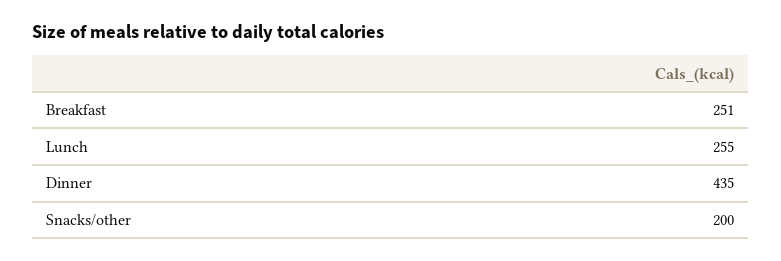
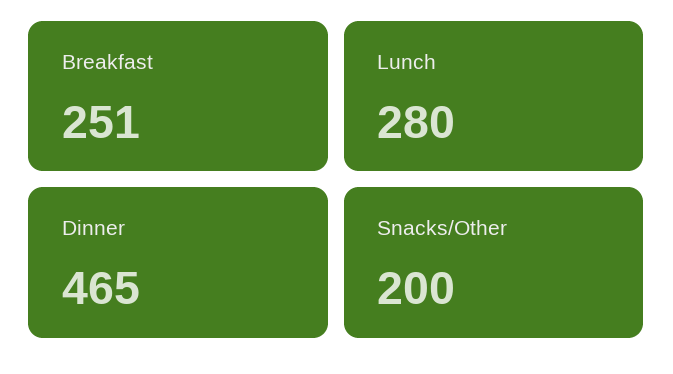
Lunch: 255 -> 280
Dinner: 435 -> 465

